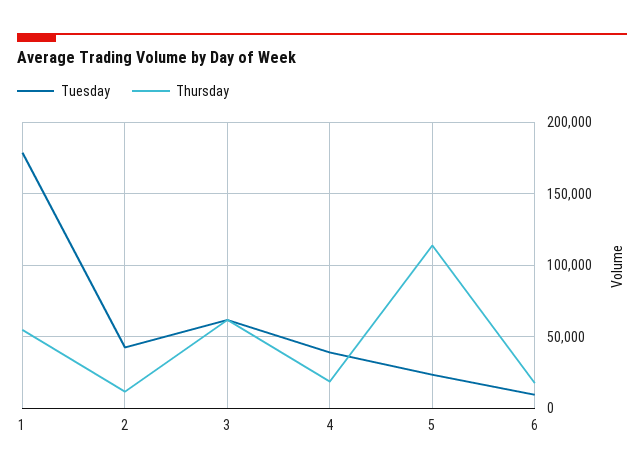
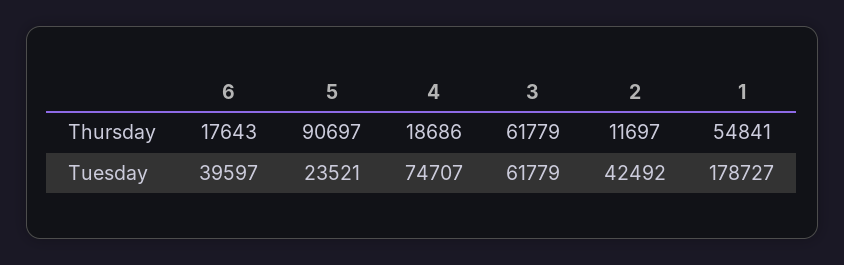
Tuesday, 4: 40000 -> 74707
Thursday, 5: 115000 -> 90697
Tuesday, 6: 10000 -> 39597

